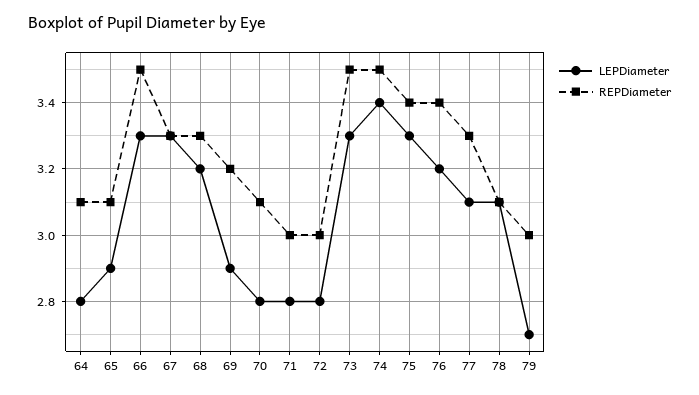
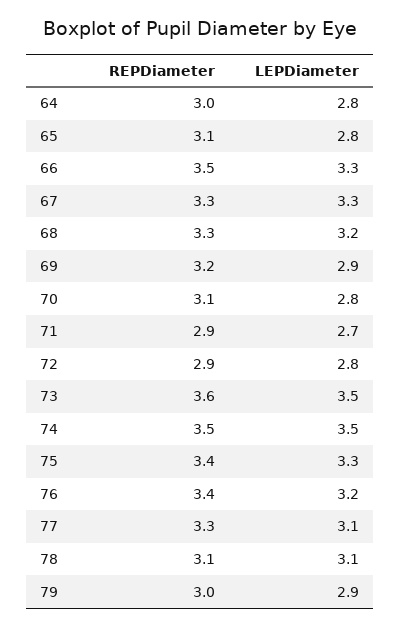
REPDiameter, 64: 3.1 -> 3
LEPDiameter, 65: 2.9 -> 2.8
LEPDiameter, 71: 2.8 -> 2.7
REPDiameter, 71: 3 -> 2.9
REPDiameter, 72: 3 -> 2.9
LEPDiameter, 73: 3.3 -> 3.5
REPDiameter, 73: 3.5 -> 3.6
LEPDiameter, 74: 3.4 -> 3.5
LEPDiameter, 79: 2.7 -> 2.9

